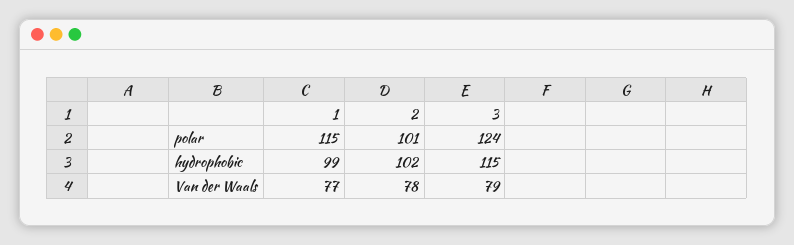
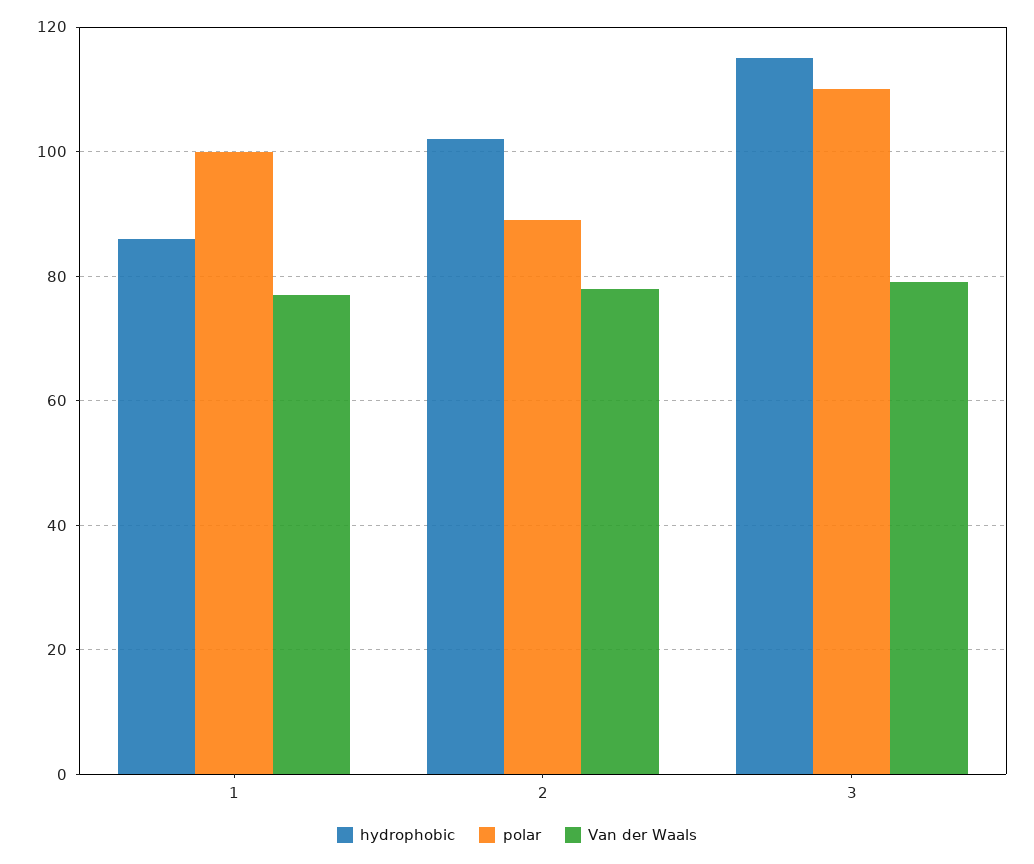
polar, 1: 115 -> 100
polar, 2: 101 -> 90
polar, 3: 124 -> 110
hydrophobic, 1: 99 -> 85

